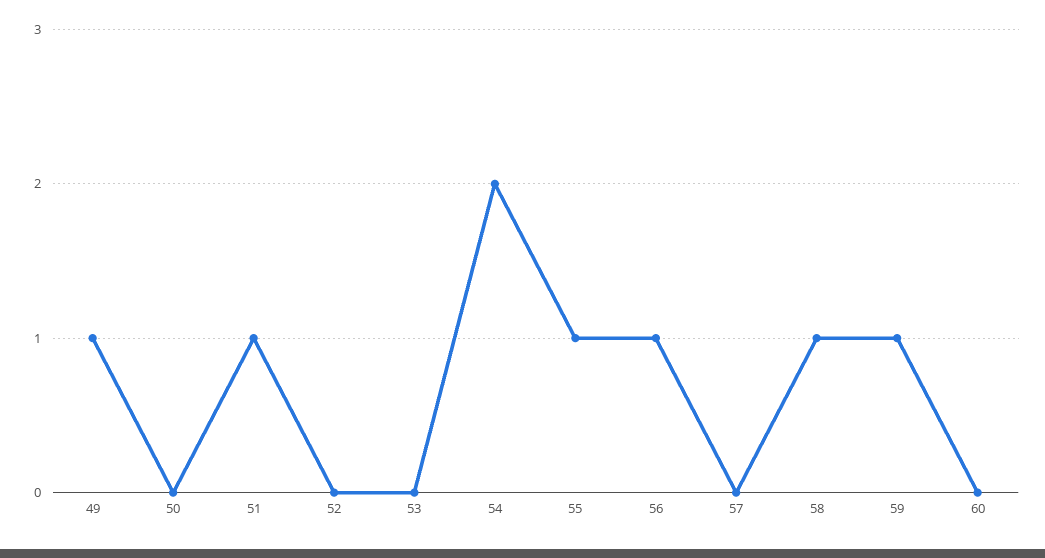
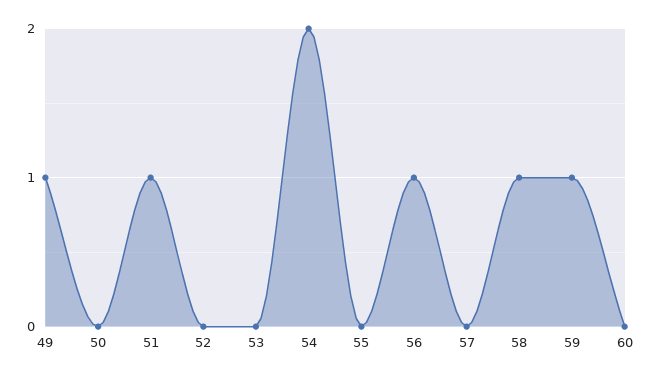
55: 1 -> 0

